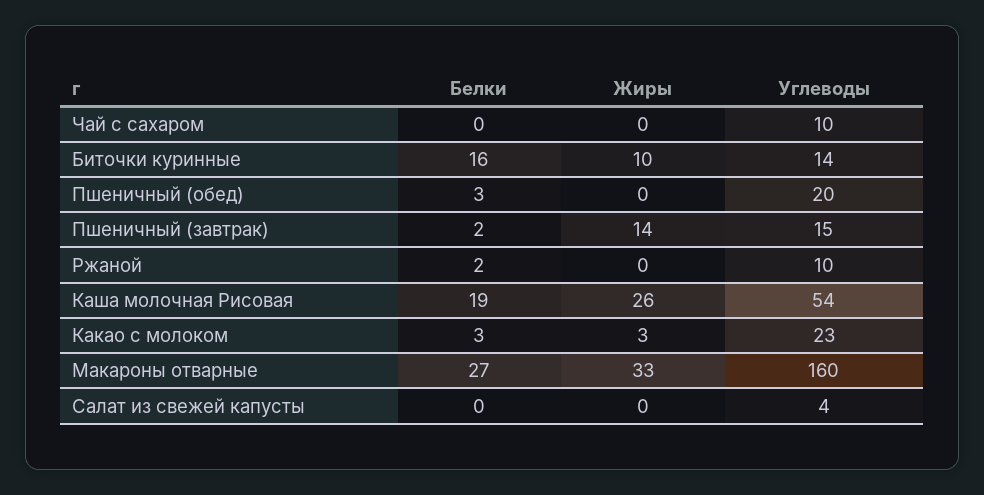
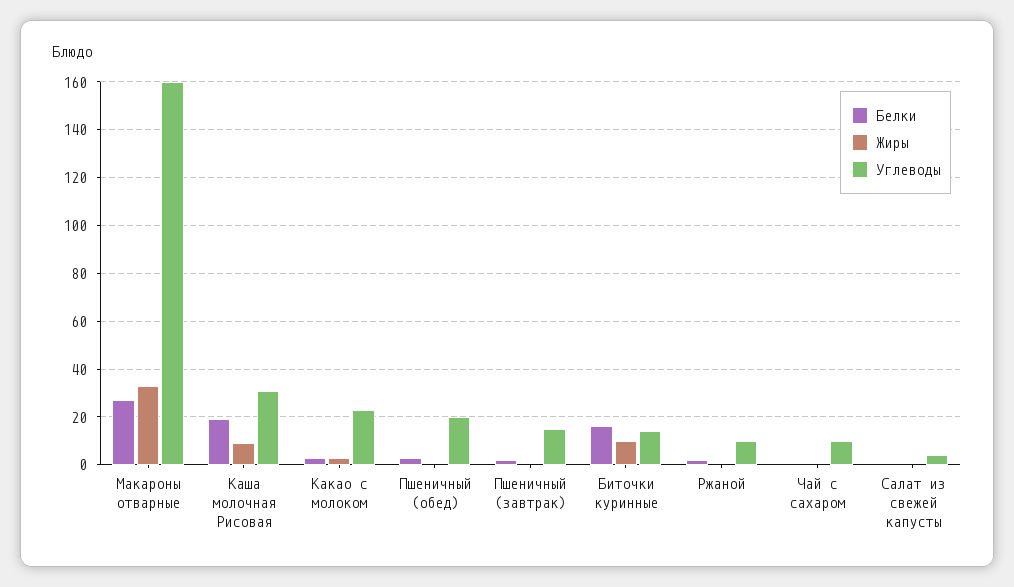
Жиры, Пшеничный (завтрак): 14 -> 0
Жиры, Каша молочная Рисовая: 26 -> 10
Углеводы, Каша молочная Рисовая: 54 -> 30

